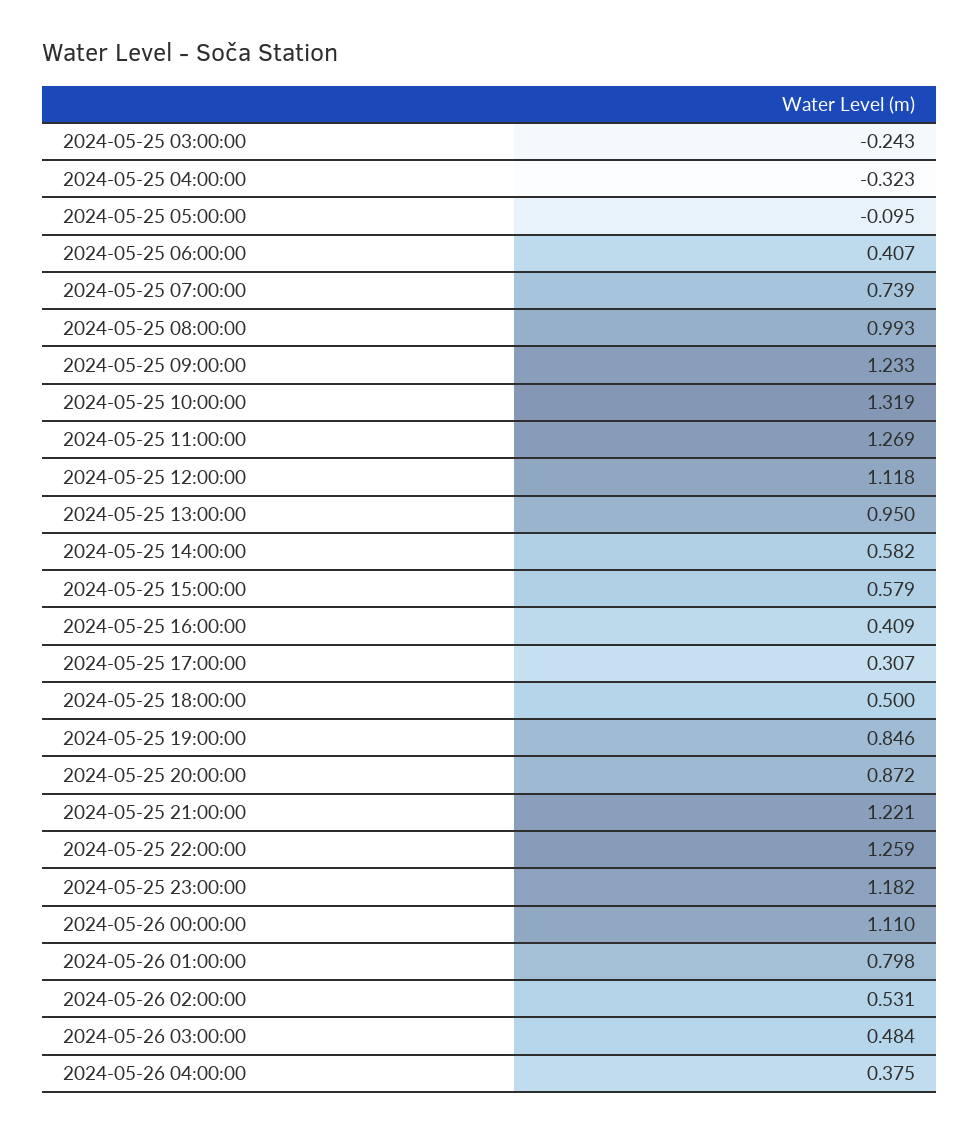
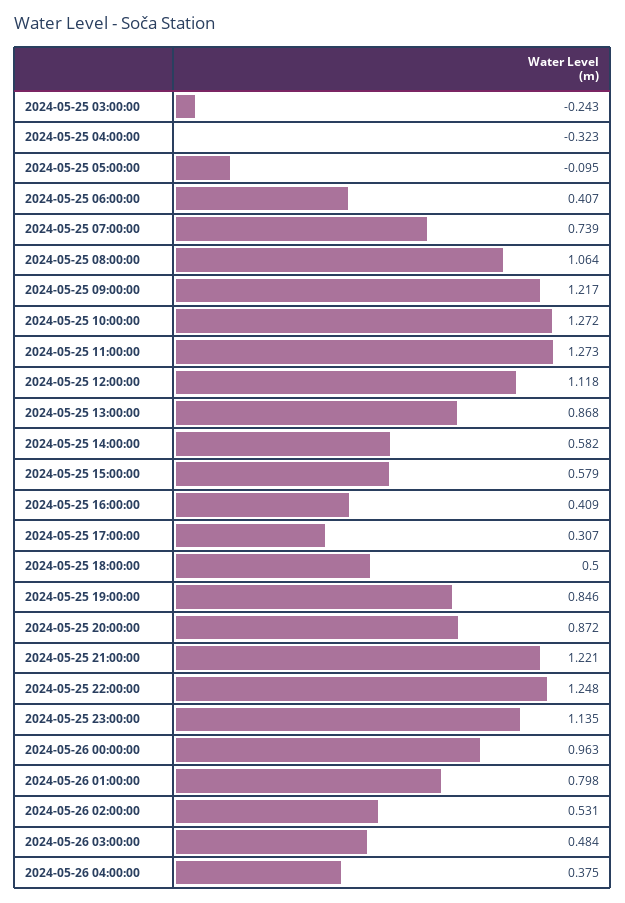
2024-05-25 08:00:00: 0.993 -> 1.064
2024-05-25 09:00:00: 1.233 -> 1.217
2024-05-25 10:00:00: 1.319 -> 1.272
2024-05-25 11:00:00: 1.269 -> 1.273
2024-05-25 13:00:00: 0.95 -> 0.868
2024-05-25 22:00:00: 1.259 -> 1.248
2024-05-25 23:00:00: 1.182 -> 1.135
2024-05-26 00:00:00: 1.11 -> 0.963

